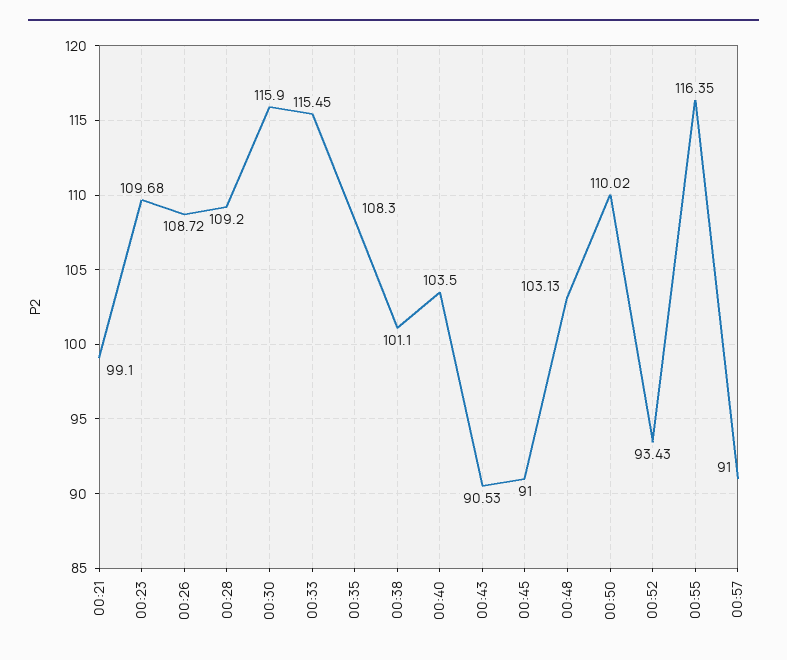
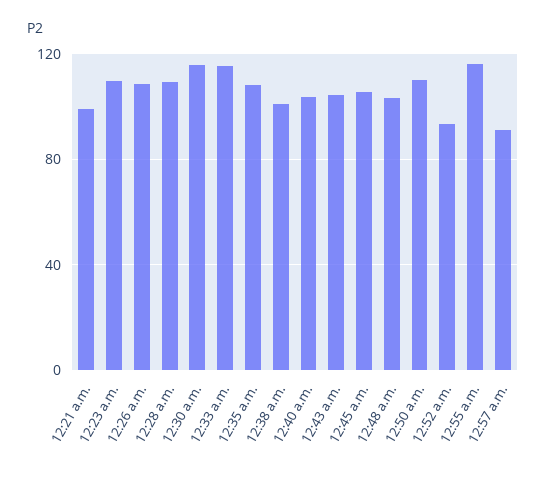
00:43: 90.53 -> 105
00:45: 91 -> 105

